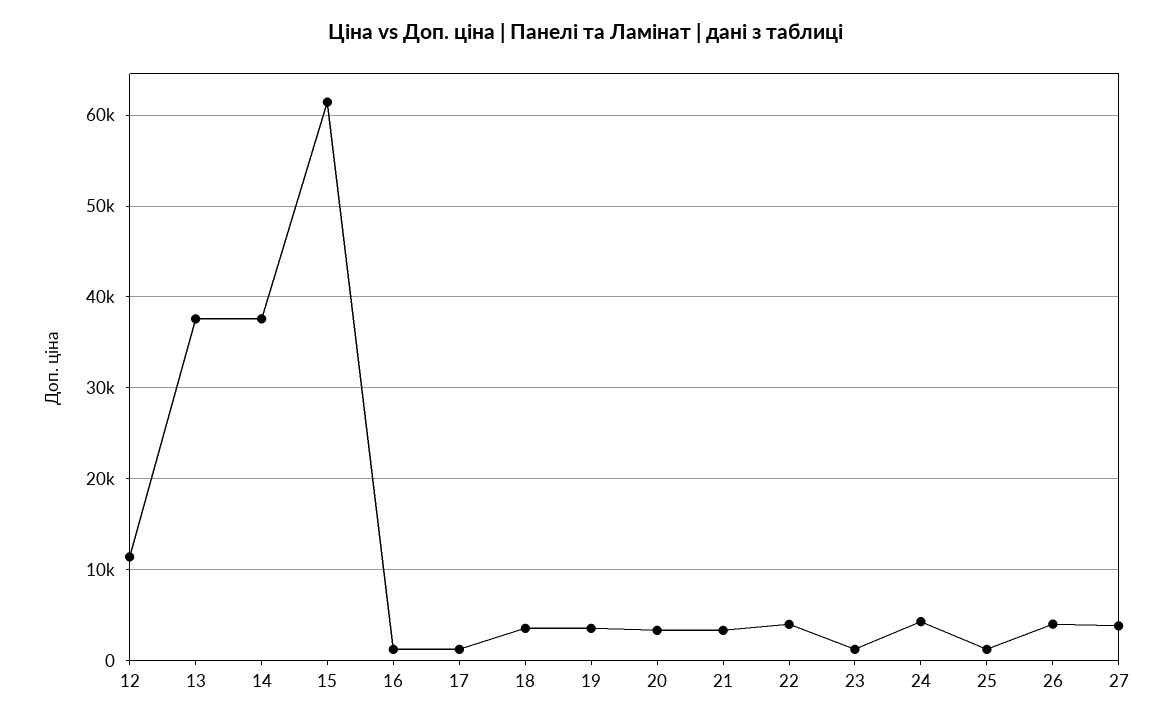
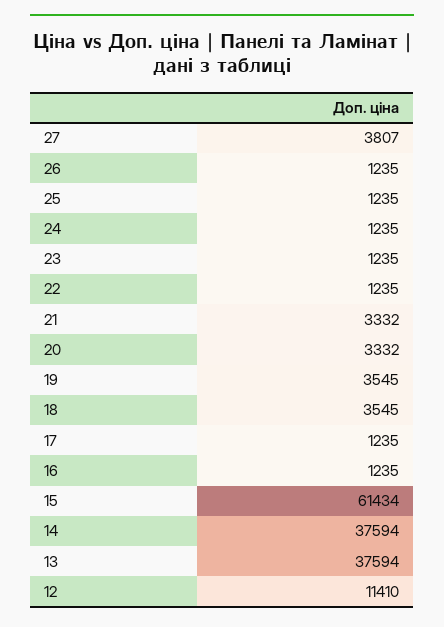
22: 4000 -> 1235
24: 4000 -> 1235
26: 4000 -> 1235

